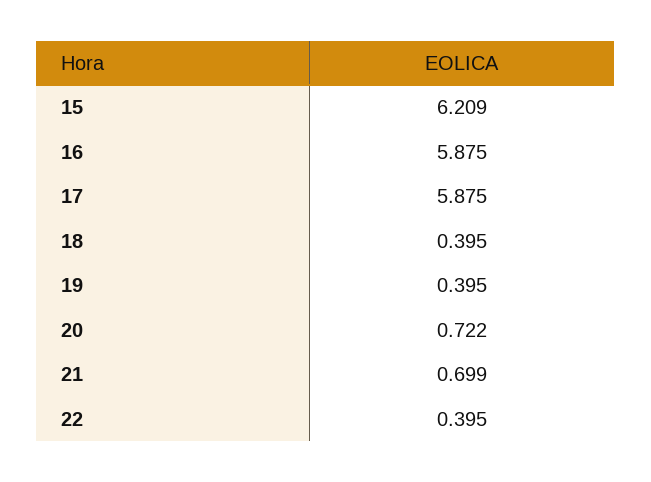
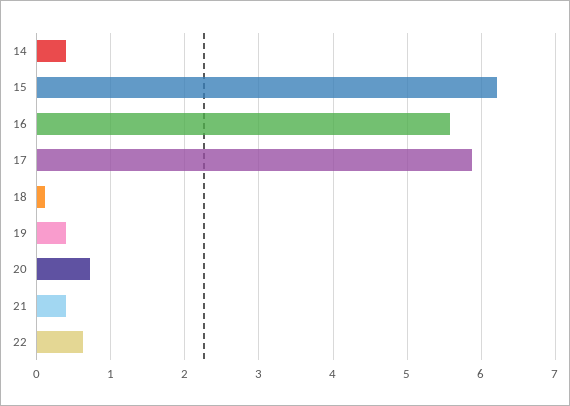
16: 5.875 -> 5.6
18: 0.395 -> 0.1
21: 0.699 -> 0.4
22: 0.395 -> 0.6
14: none -> 0.4

